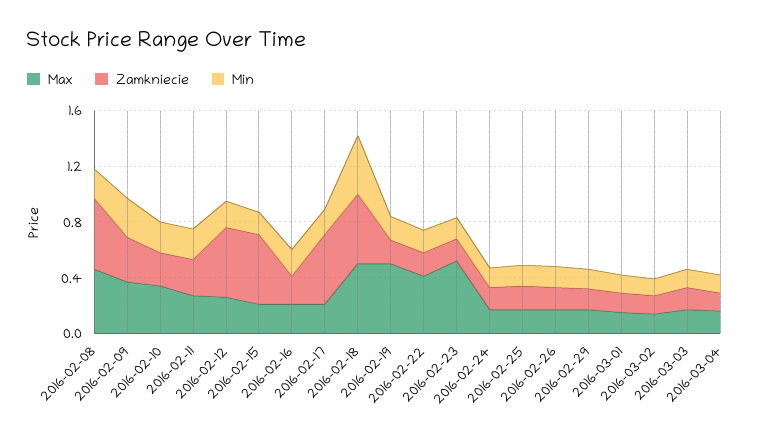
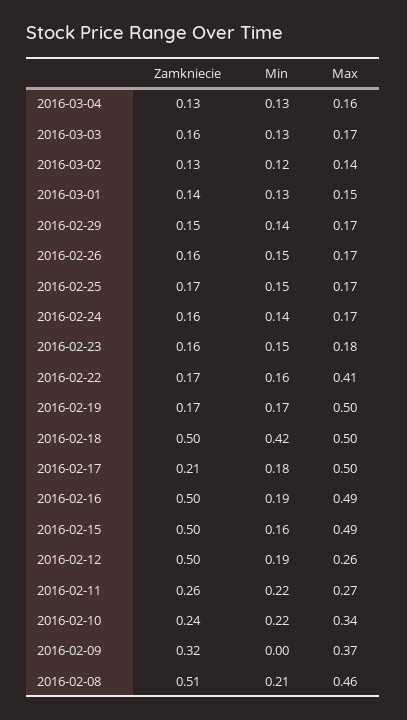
Min, 2016-02-09: 0.3 -> 0
Max, 2016-02-15: 0.2 -> 0.49
Max, 2016-02-16: 0.2 -> 0.49
Zamkniecie, 2016-02-16: 0.2 -> 0.5
Max, 2016-02-17: 0.2 -> 0.5
Zamkniecie, 2016-02-17: 0.5 -> 0.21
Max, 2016-02-23: 0.5 -> 0.18

